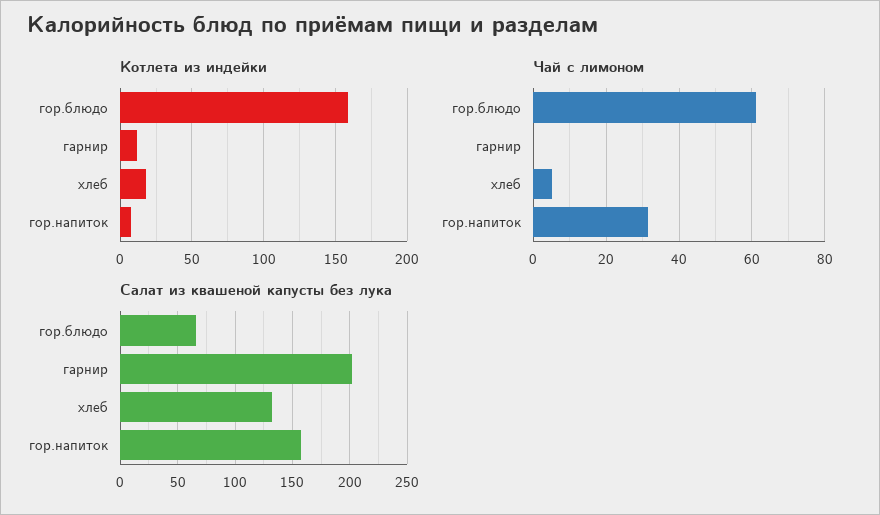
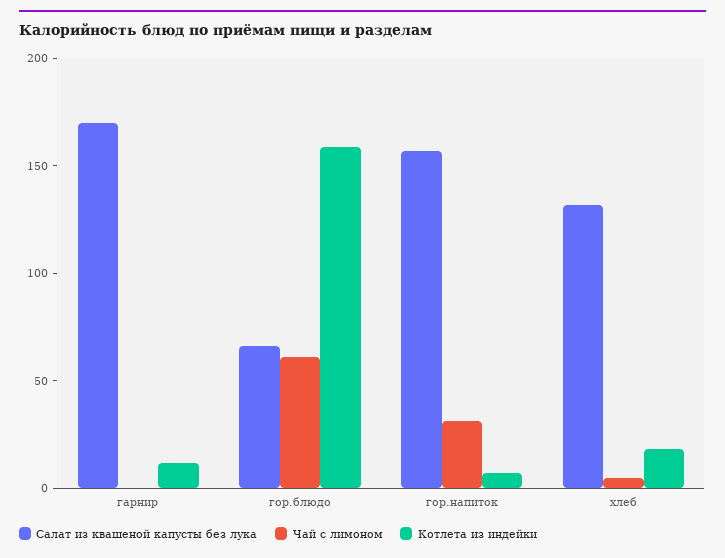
Салат из квашеной капусты без лука, гарнир: 200 -> 170

